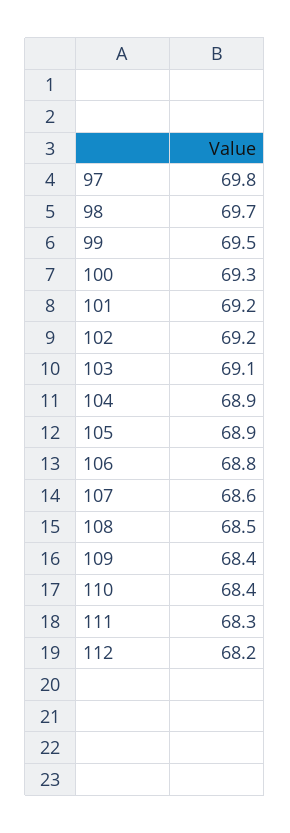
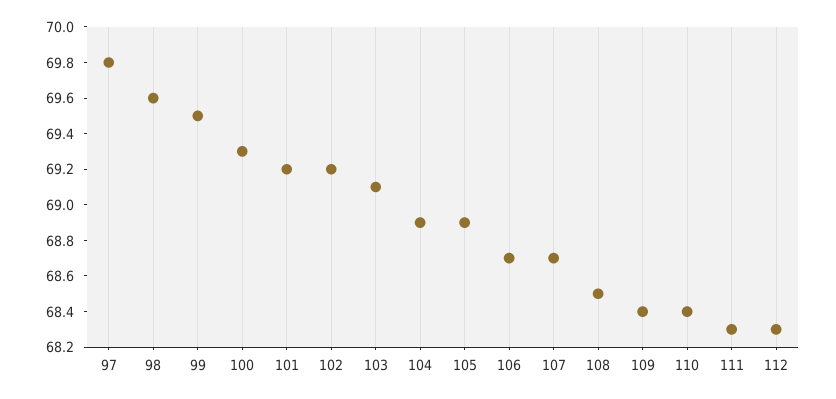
98: 69.7 -> 69.6
106: 68.8 -> 68.7
107: 68.6 -> 68.7
112: 68.2 -> 68.3

